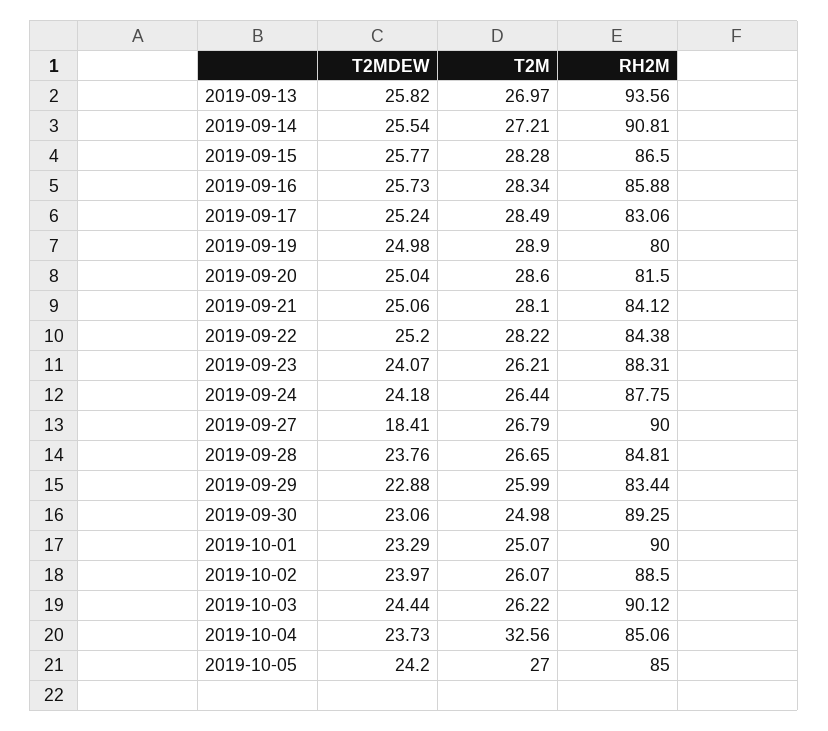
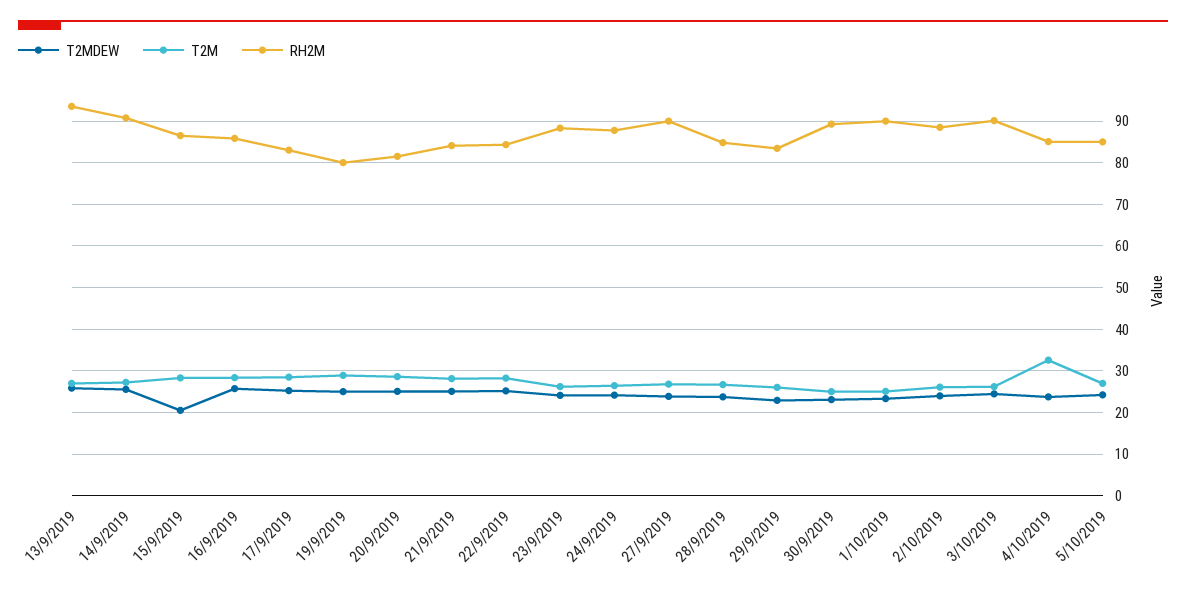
T2MDEW, 2019-09-15: 25.77 -> 20
T2MDEW, 2019-09-27: 18.41 -> 24

